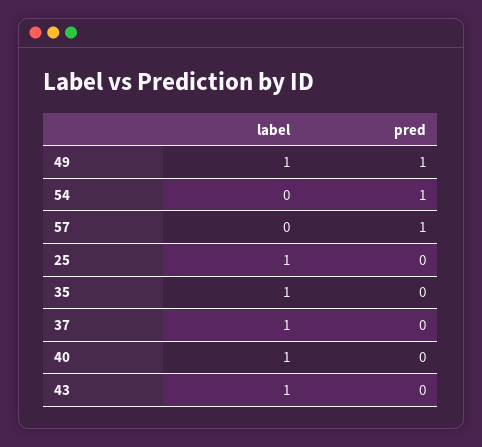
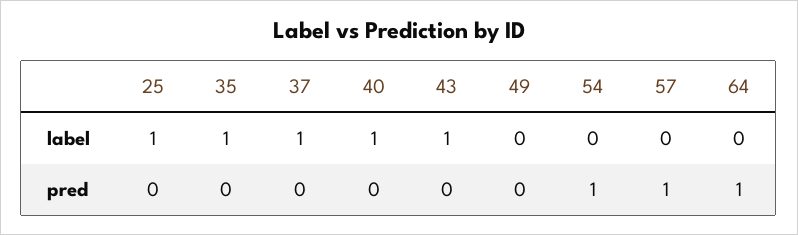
label, 49: 1 -> 0
pred, 49: 1 -> 0
label, 64: none -> 0
pred, 64: none -> 1

